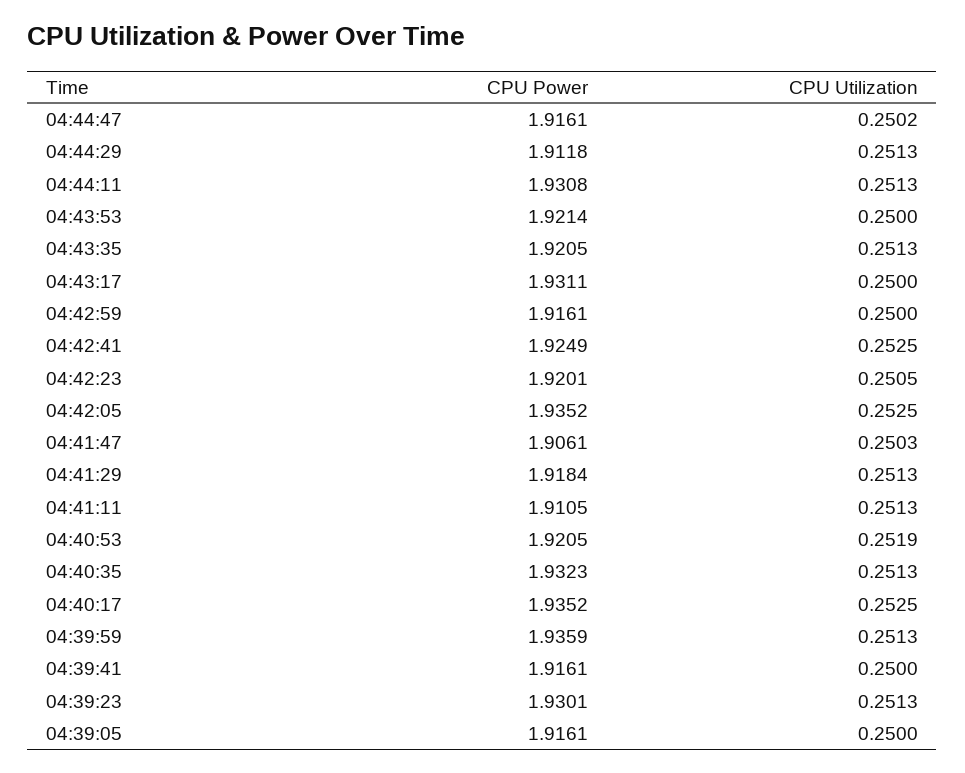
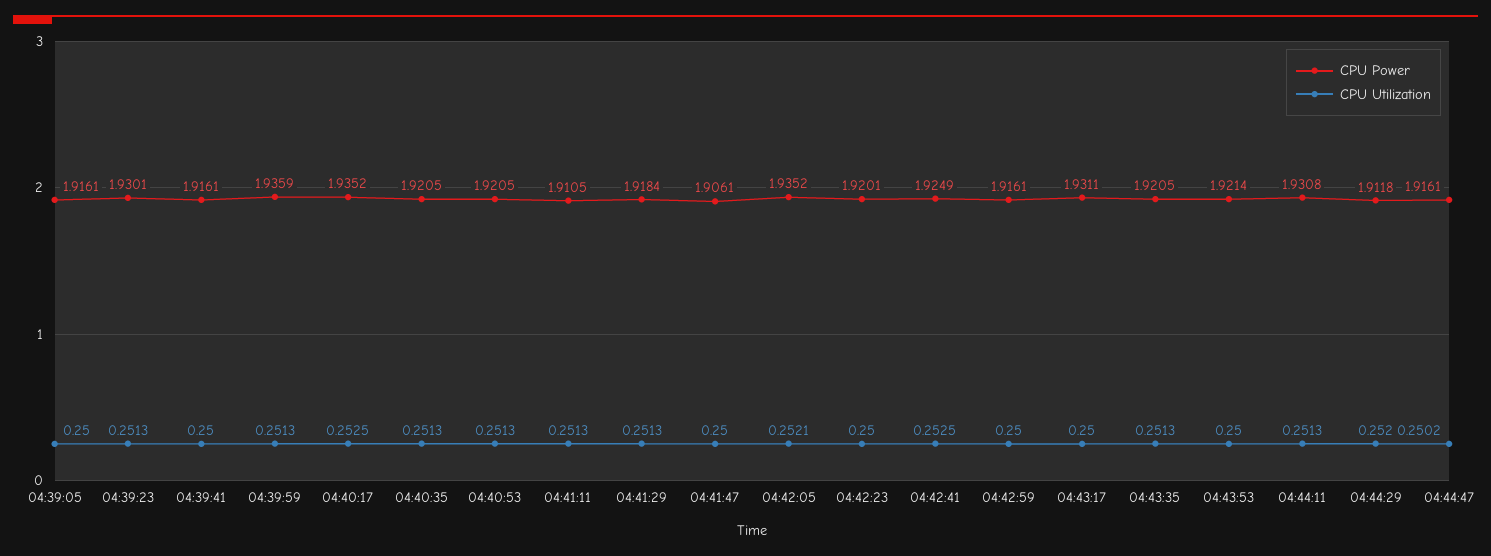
CPU Utilization, 04:44:29: 0.2513 -> 0.252
CPU Utilization, 04:42:23: 0.2505 -> 0.25
CPU Utilization, 04:42:05: 0.2525 -> 0.2521
CPU Utilization, 04:41:47: 0.2503 -> 0.25
CPU Utilization, 04:40:53: 0.2519 -> 0.2513
CPU Power, 04:40:35: 1.9323 -> 1.9205

